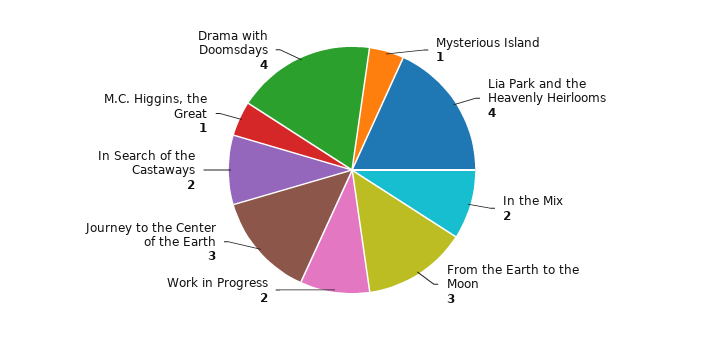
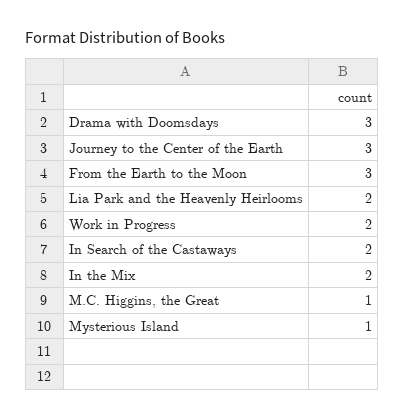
Lia Park and the Heavenly Heirlooms: 4 -> 2
Drama with Doomsdays: 4 -> 3

